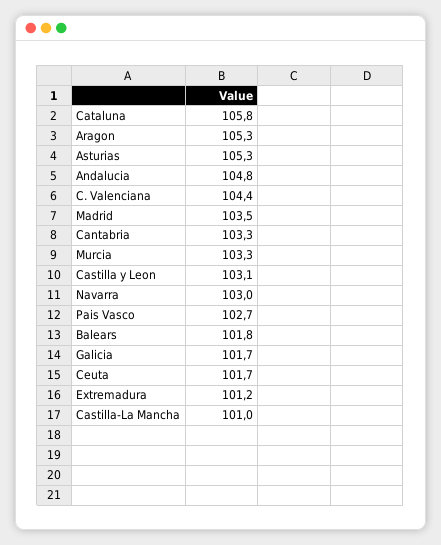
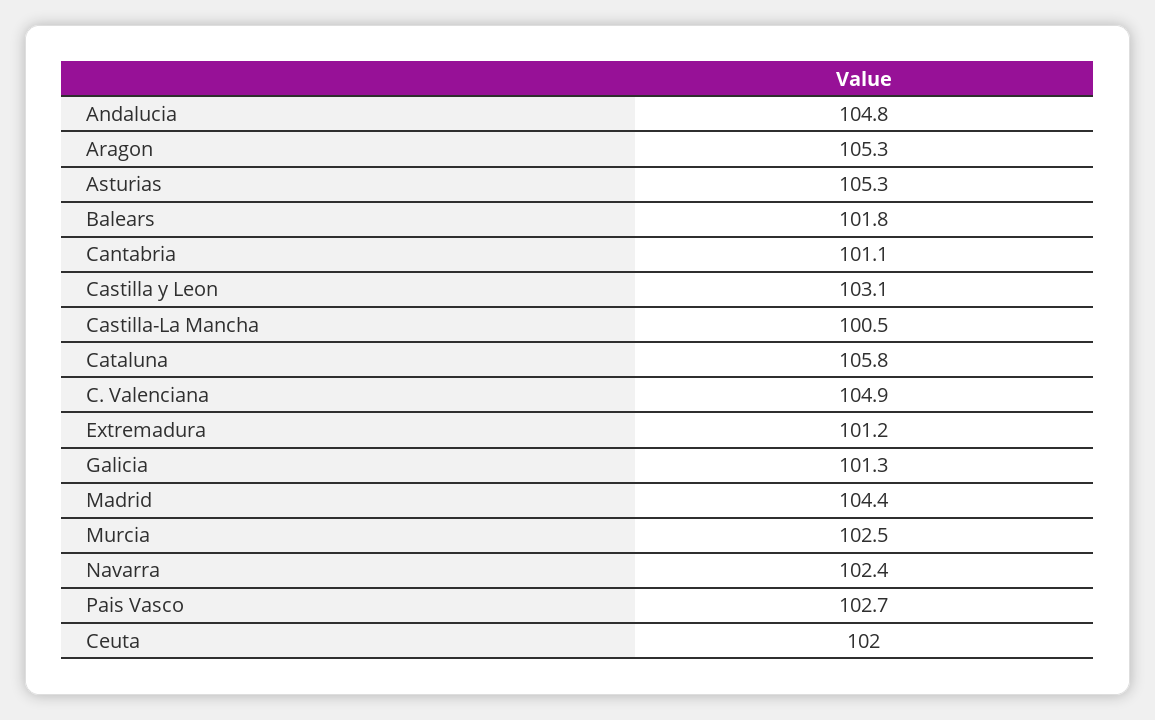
C. Valenciana: 104.4 -> 104.9
Madrid: 103.5 -> 104.4
Cantabria: 103.3 -> 101.1
Murcia: 103.3 -> 102.5
Navarra: 103 -> 102.4
Galicia: 101.7 -> 101.3
Ceuta: 101.7 -> 102
Castilla-La Mancha: 101 -> 100.5

